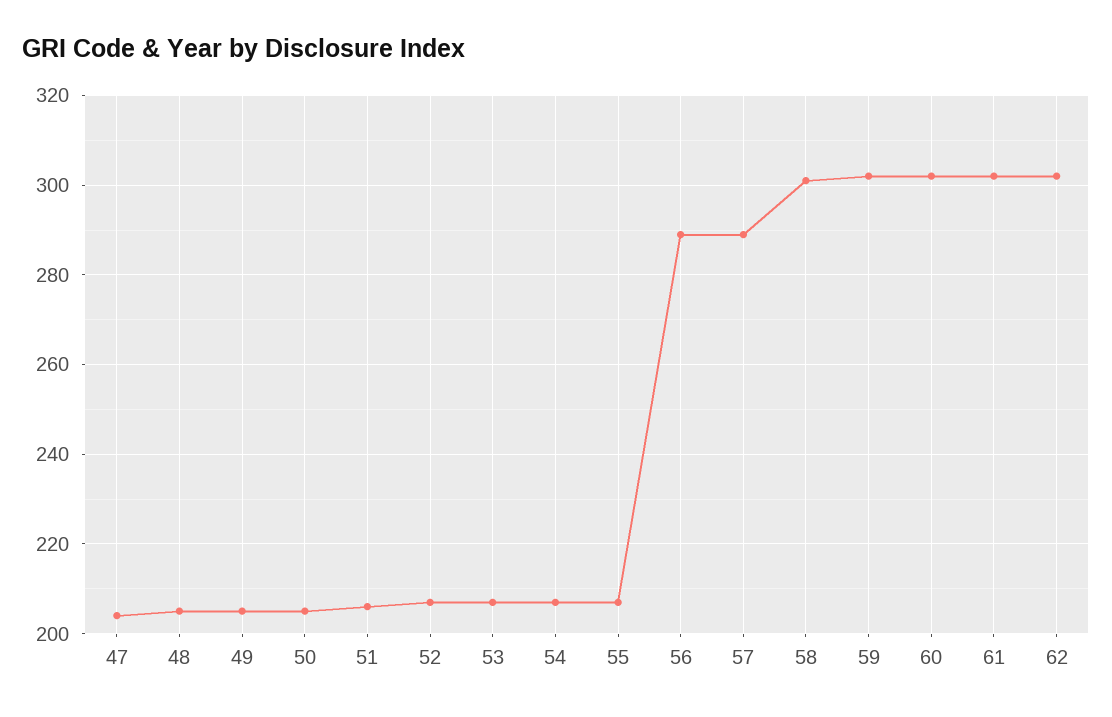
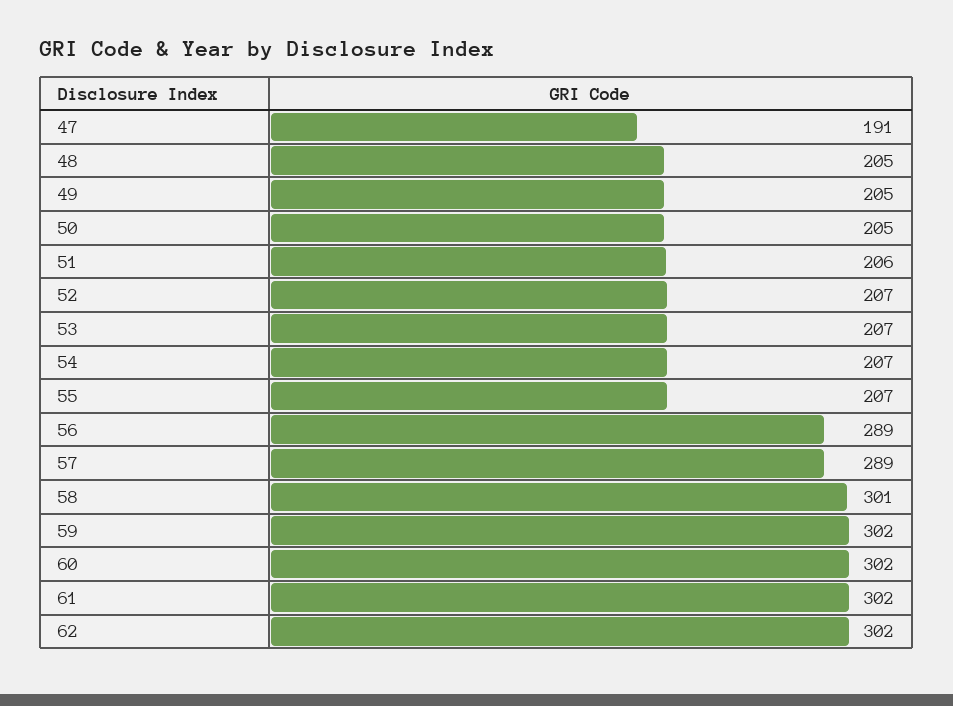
47: 205 -> 191

